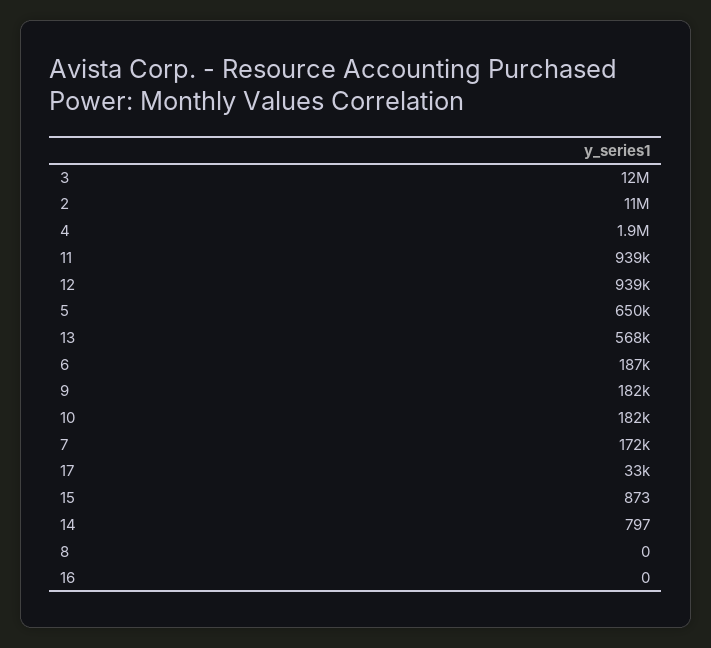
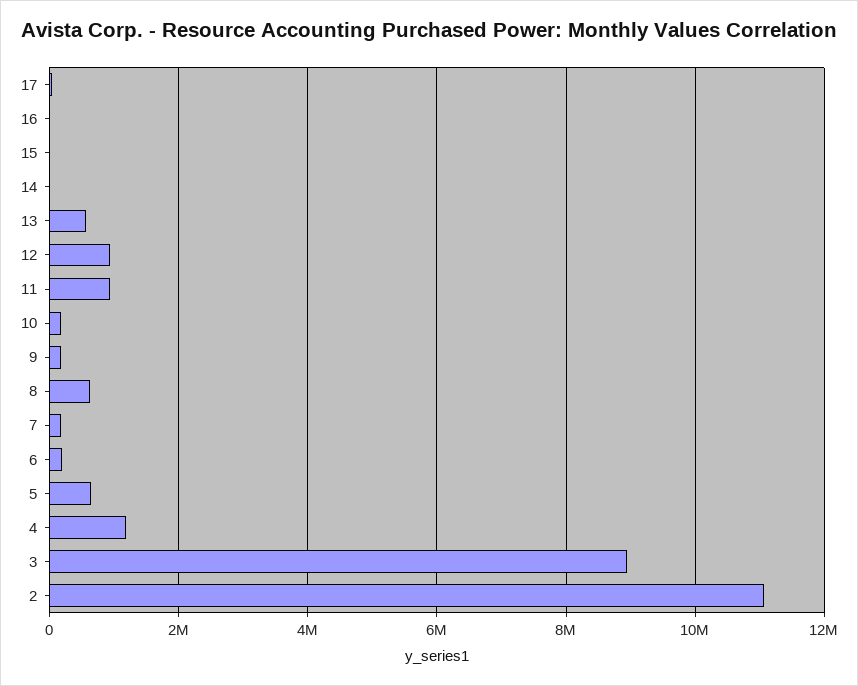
3: 12000000 -> 9000000
4: 1900000 -> 1200000
8: 0 -> 600000

